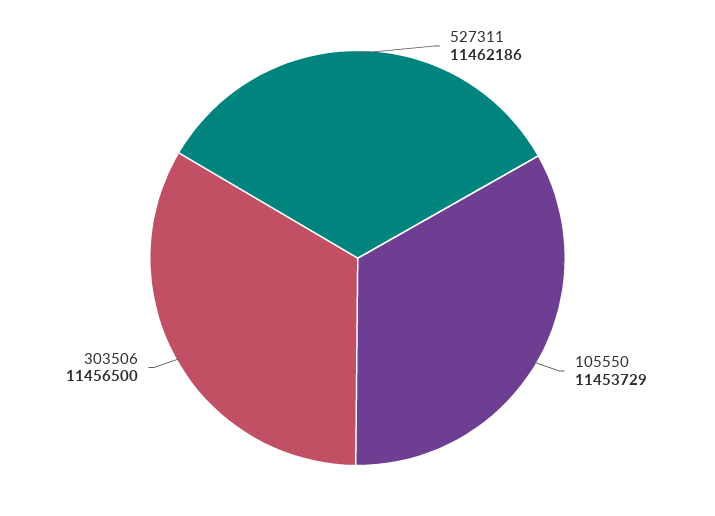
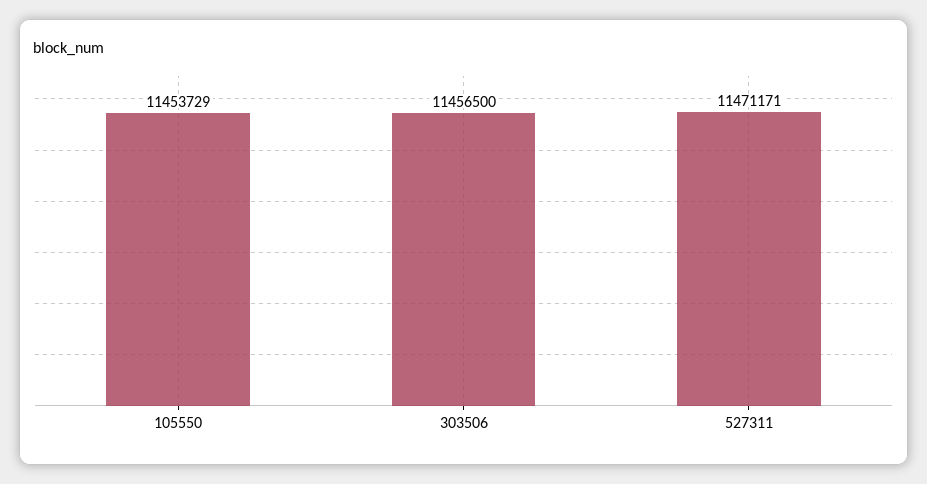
527311: 11462186 -> 11471171

